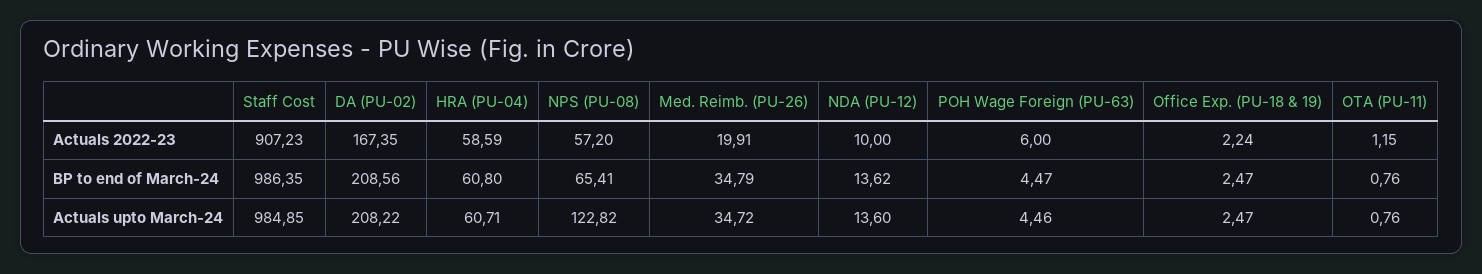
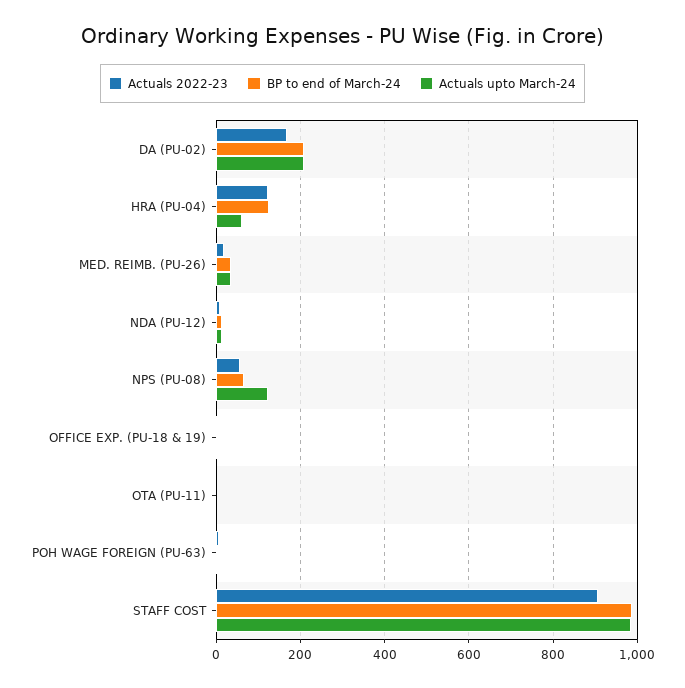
Actuals 2022-23, HRA (PU-04): 58.59 -> 120
BP to end of March-24, HRA (PU-04): 60.8 -> 120

